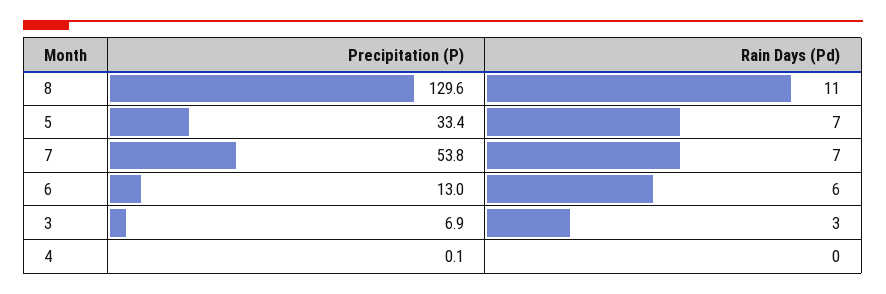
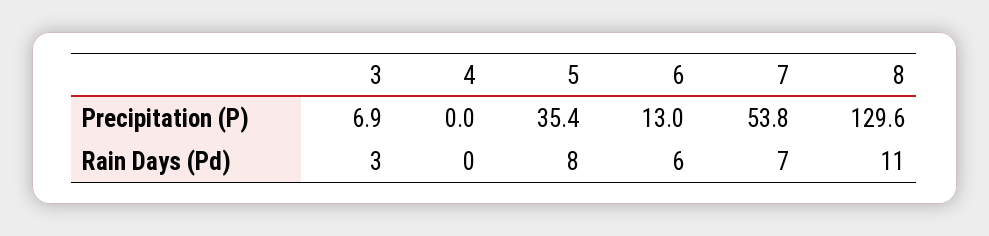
Precipitation (P), 5: 33.4 -> 35.4
Rain Days (Pd), 5: 7 -> 8
Precipitation (P), 4: 0.1 -> 0

